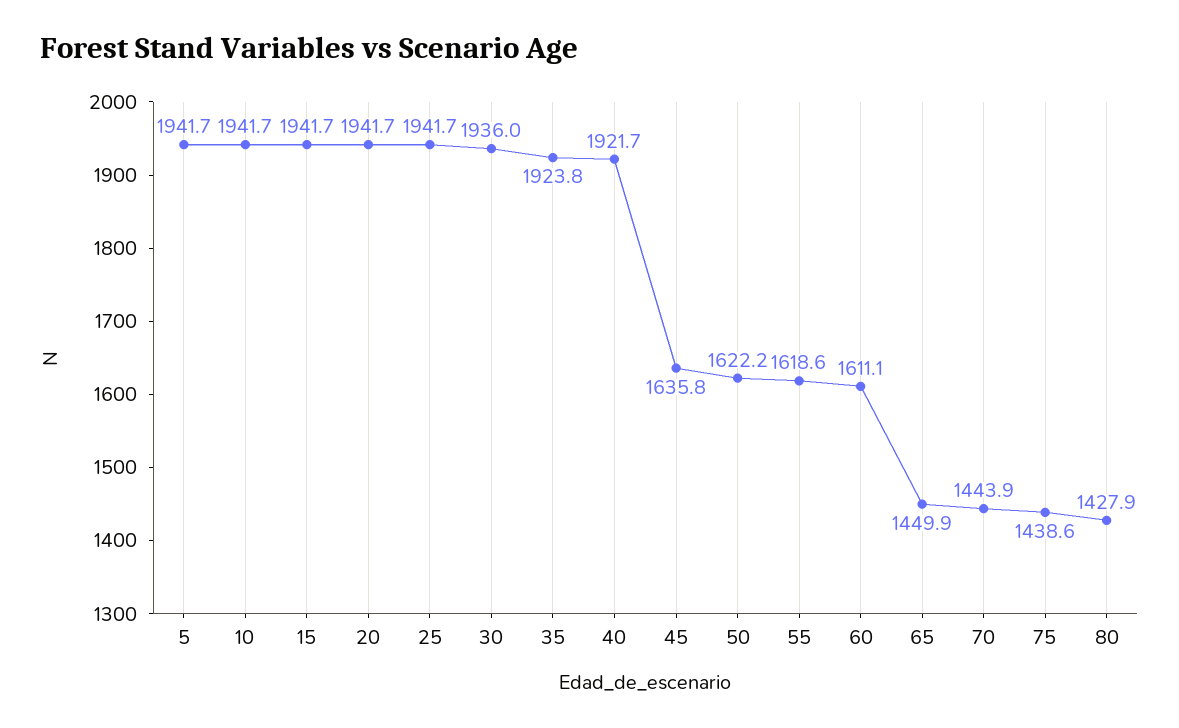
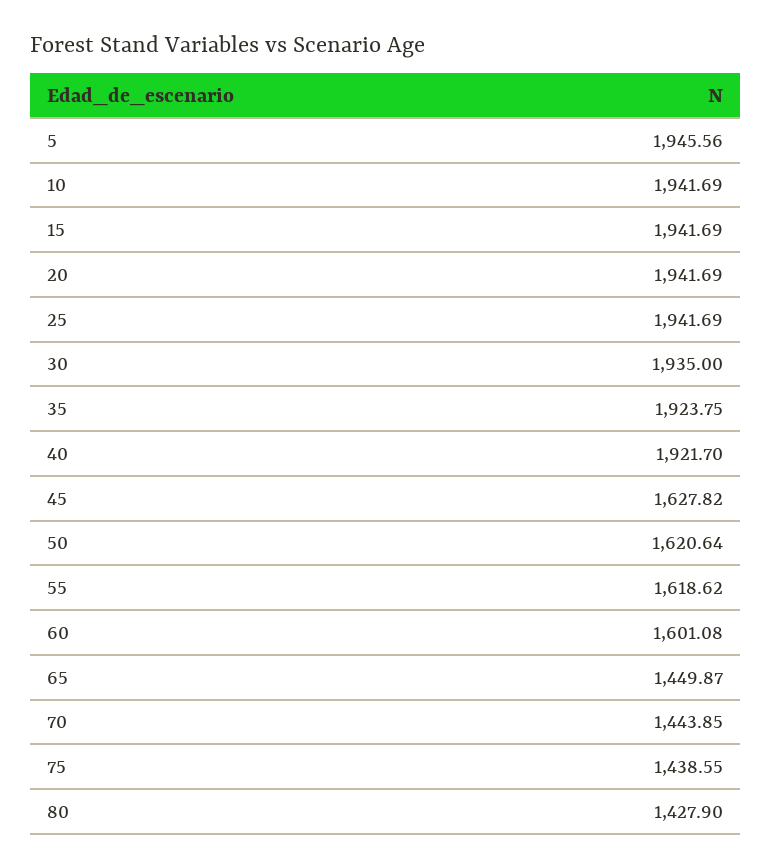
5: 1941.7 -> 1945.56
30: 1936 -> 1935
45: 1635.8 -> 1627.82
50: 1622.2 -> 1620.64
60: 1611.1 -> 1601.08

